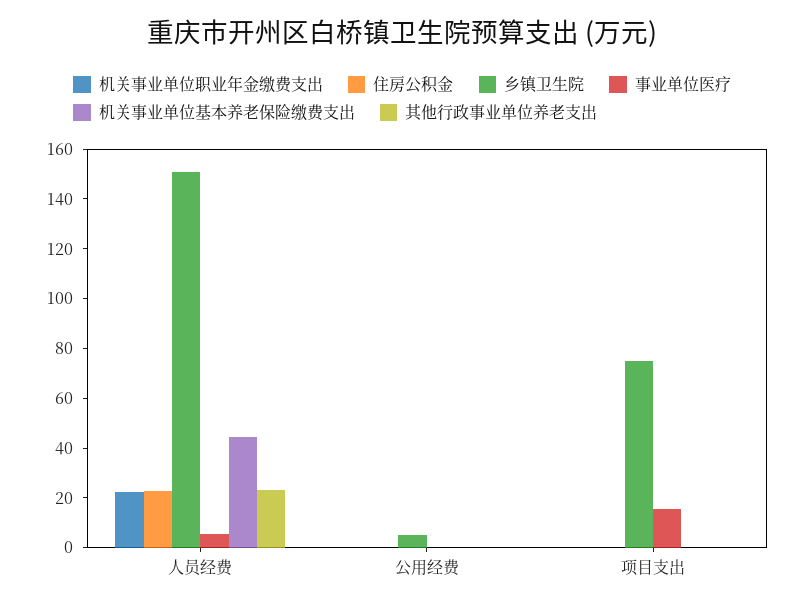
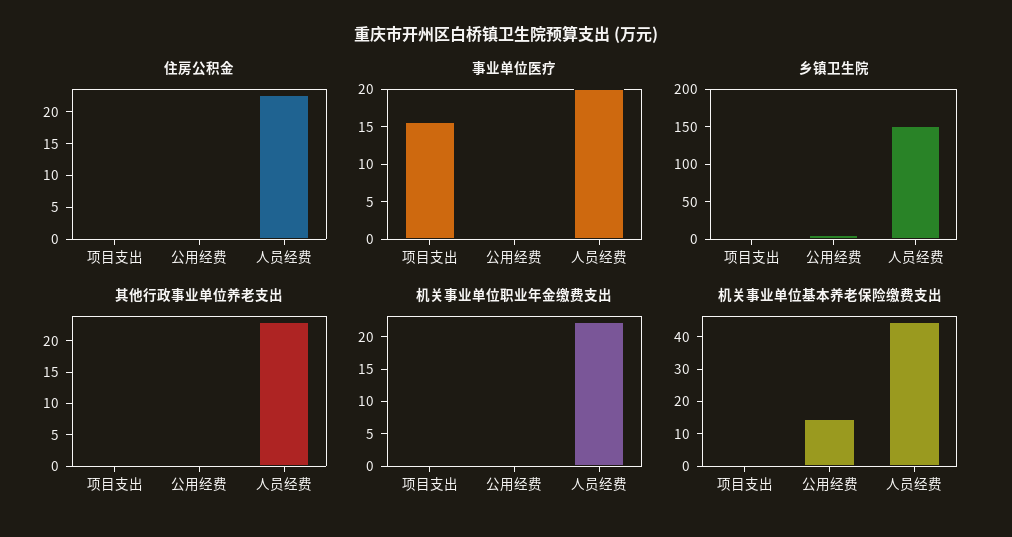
事业单位医疗, 人员经费: 5 -> 20
机关事业单位基本养老保险缴费支出, 公用经费: 0 -> 15
乡镇卫生院, 项目支出: 75 -> 0

